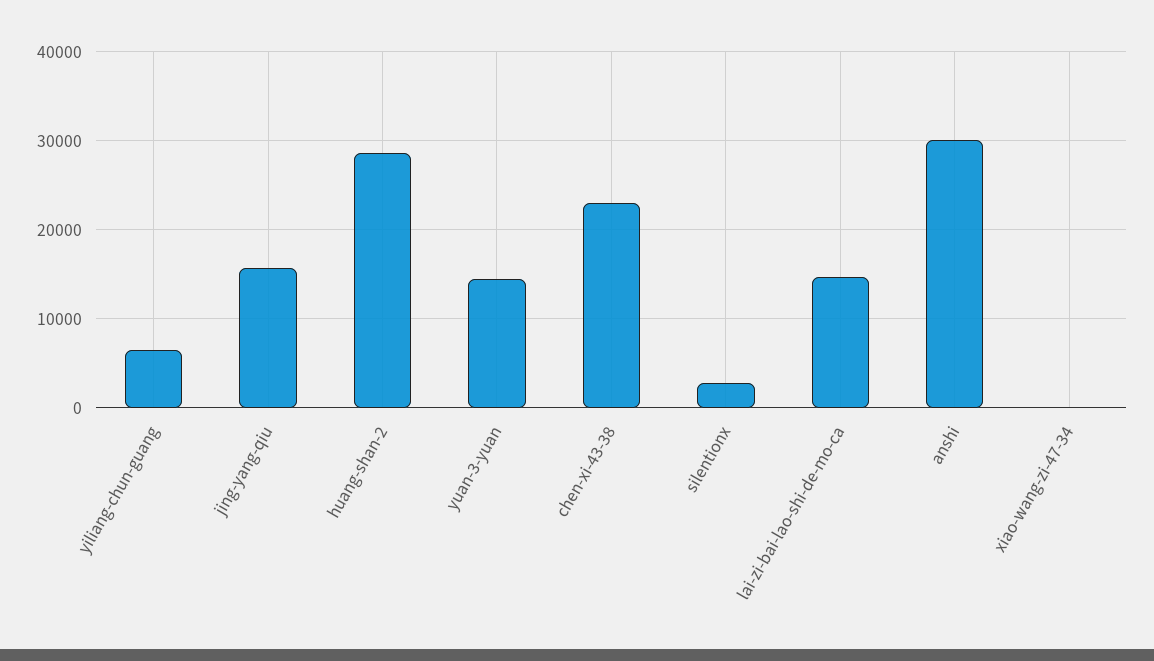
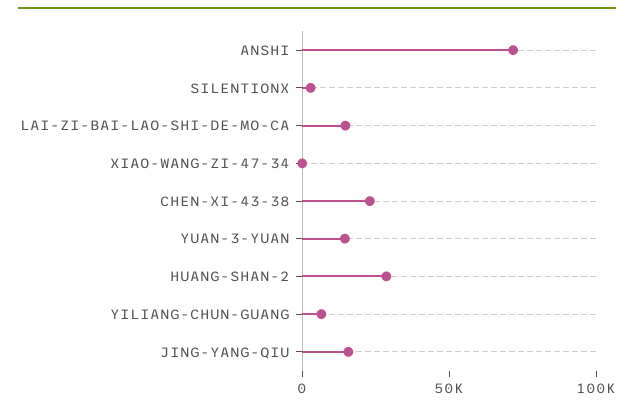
anshi: 30000 -> 70000

